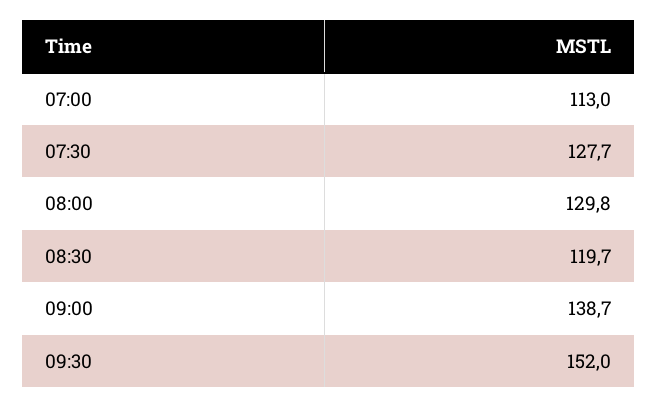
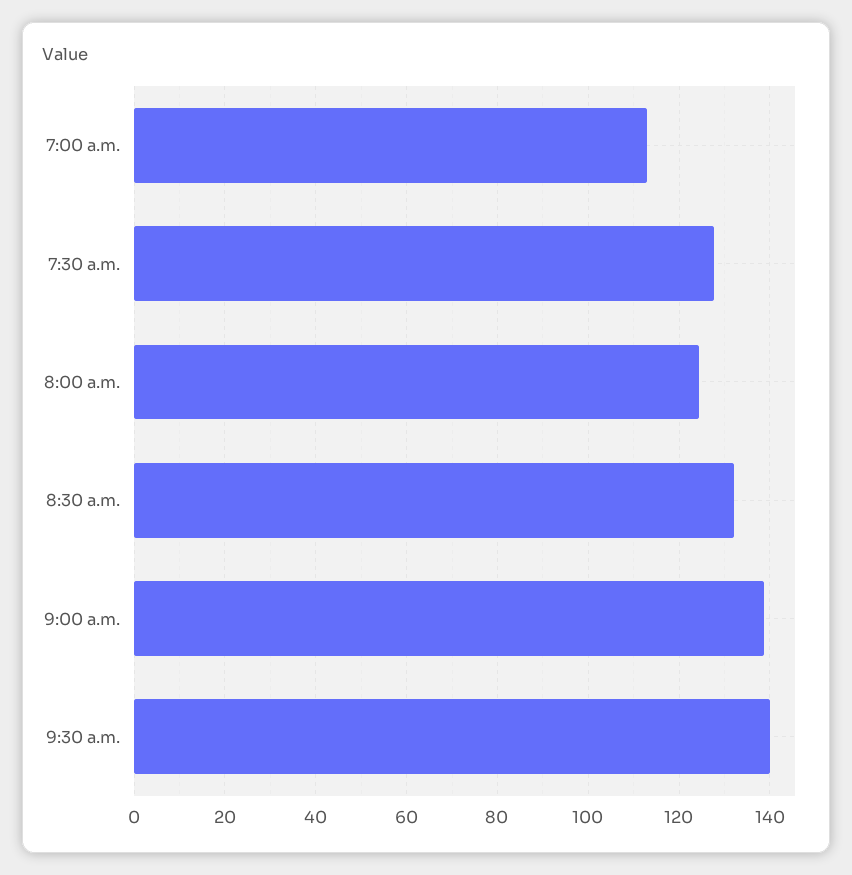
08:00: 129.8 -> 124
08:30: 119.7 -> 132
09:30: 152 -> 140

